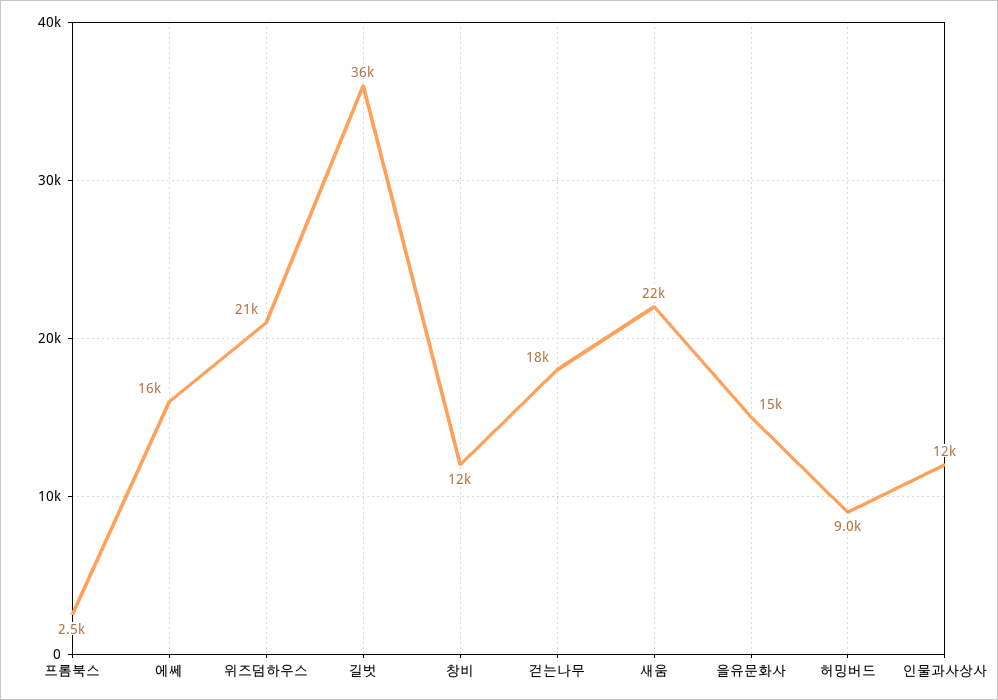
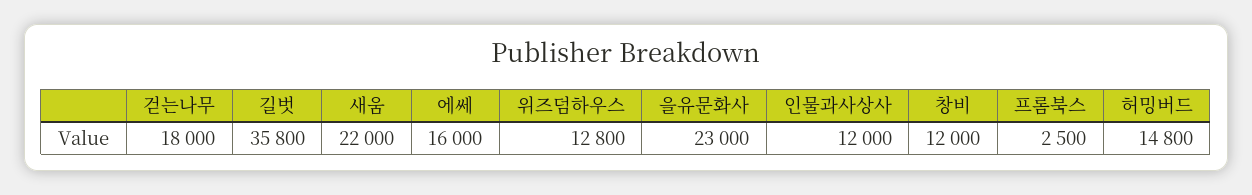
위즈덤하우스: 21000 -> 12800
을유문화사: 15000 -> 23000
허밍버드: 9000 -> 14800

